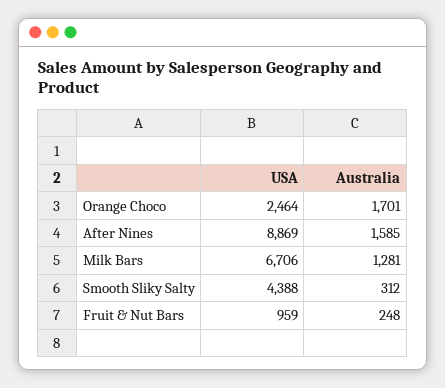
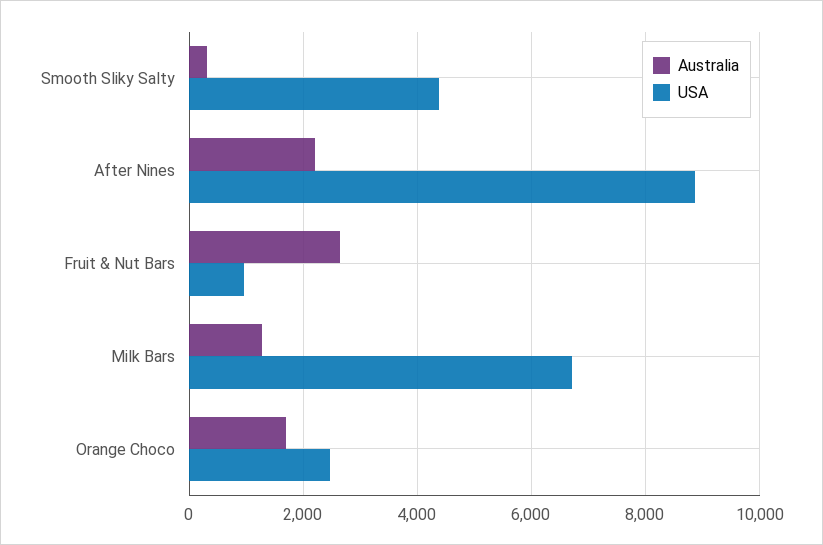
Australia, After Nines: 1585 -> 2200
Australia, Fruit & Nut Bars: 248 -> 2600

